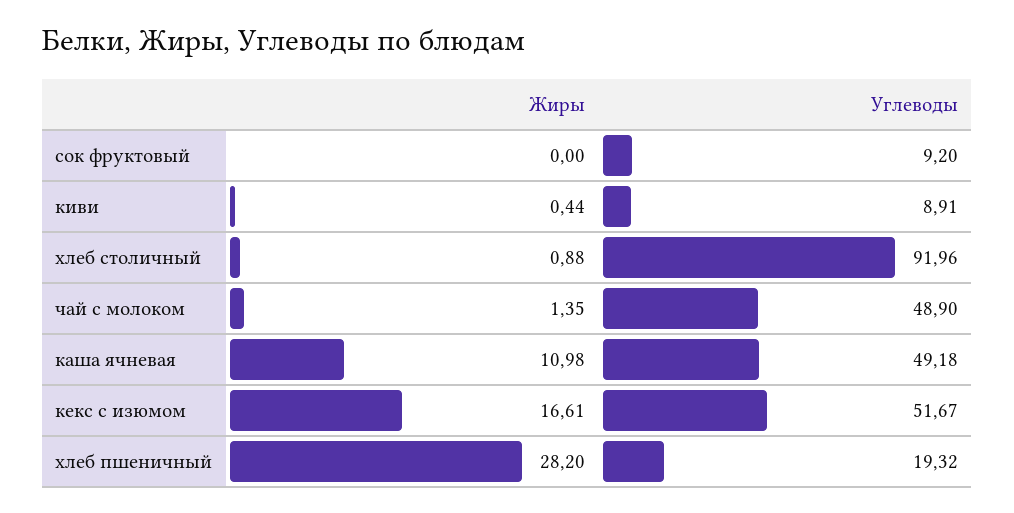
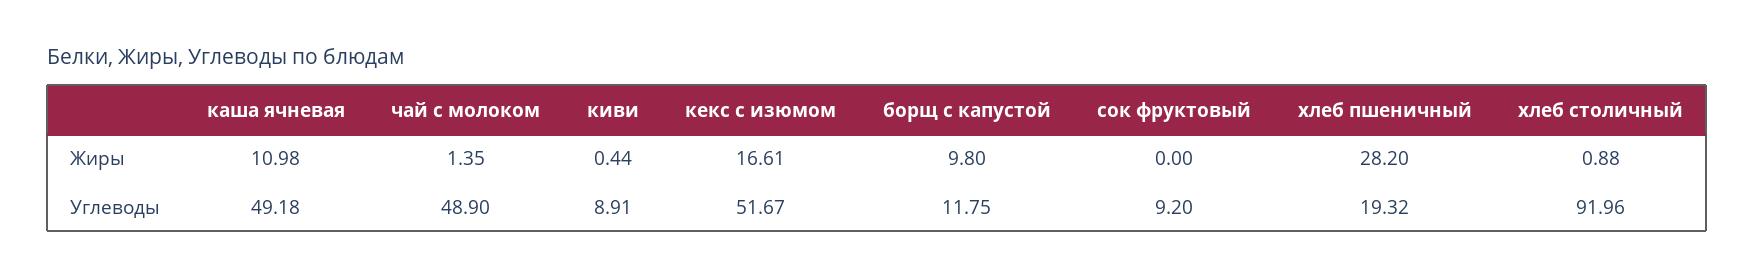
Жиры, борщ с капустой: none -> 9.8
Углеводы, борщ с капустой: none -> 11.75

